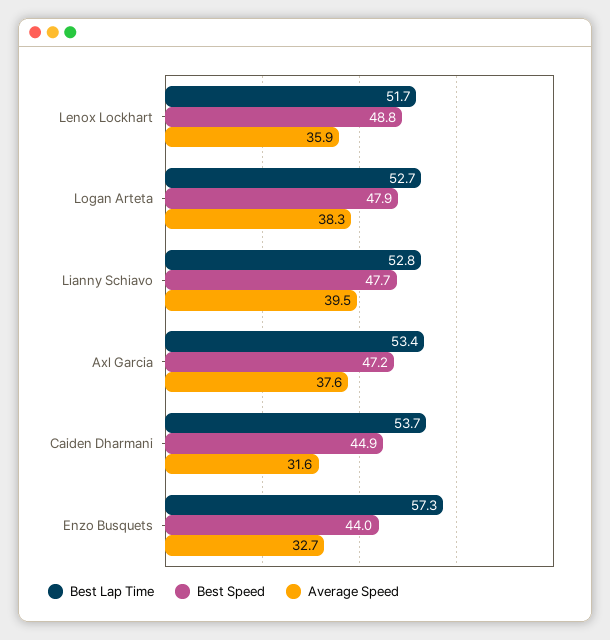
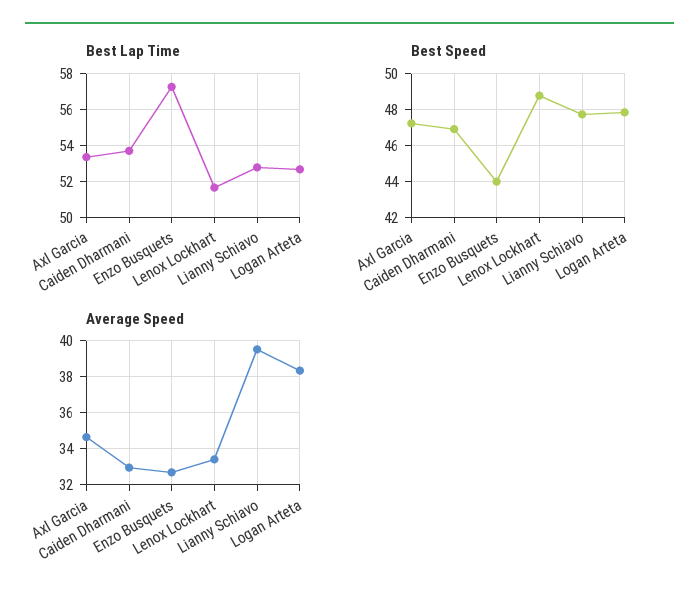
Average Speed, Lenox Lockhart: 35.9 -> 33.5
Average Speed, Axl Garcia: 37.6 -> 34.5
Best Speed, Caiden Dharmani: 44.9 -> 47
Average Speed, Caiden Dharmani: 31.6 -> 33

